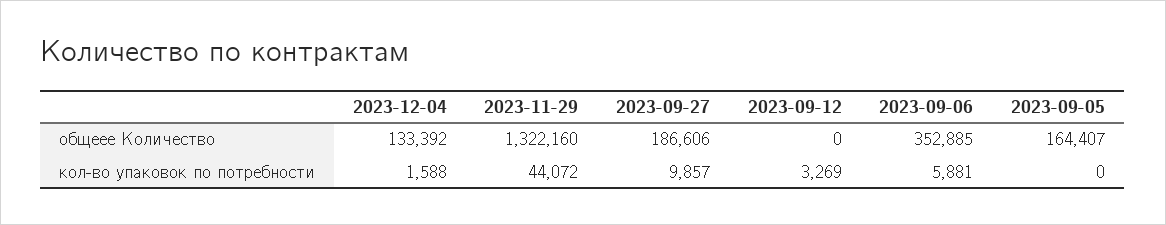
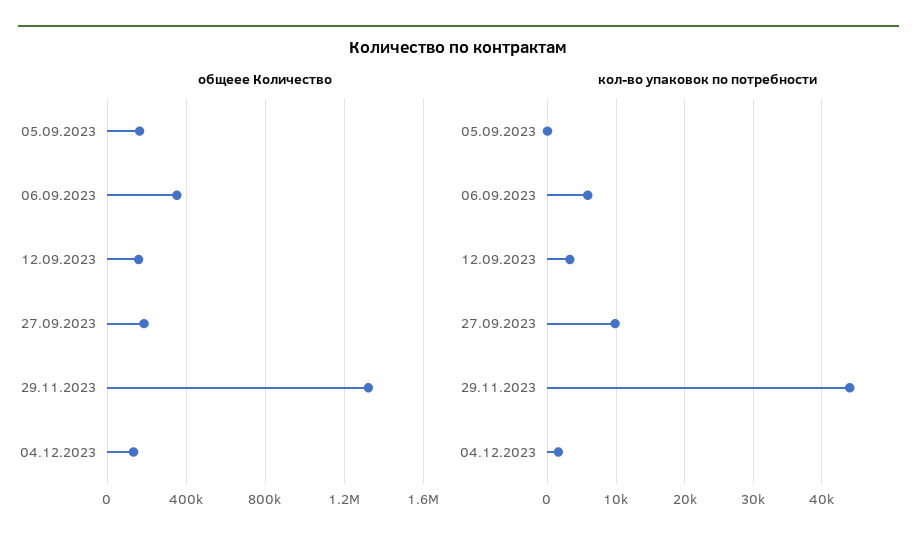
общеее Количество, 2023-09-12: 0 -> 150000

